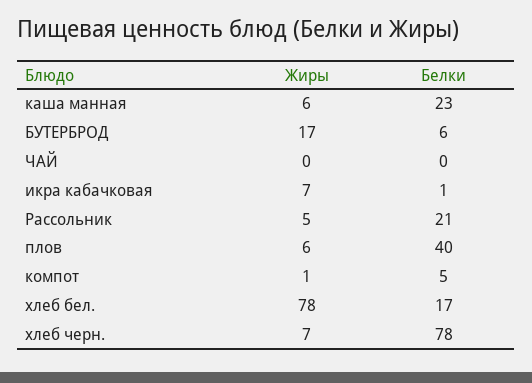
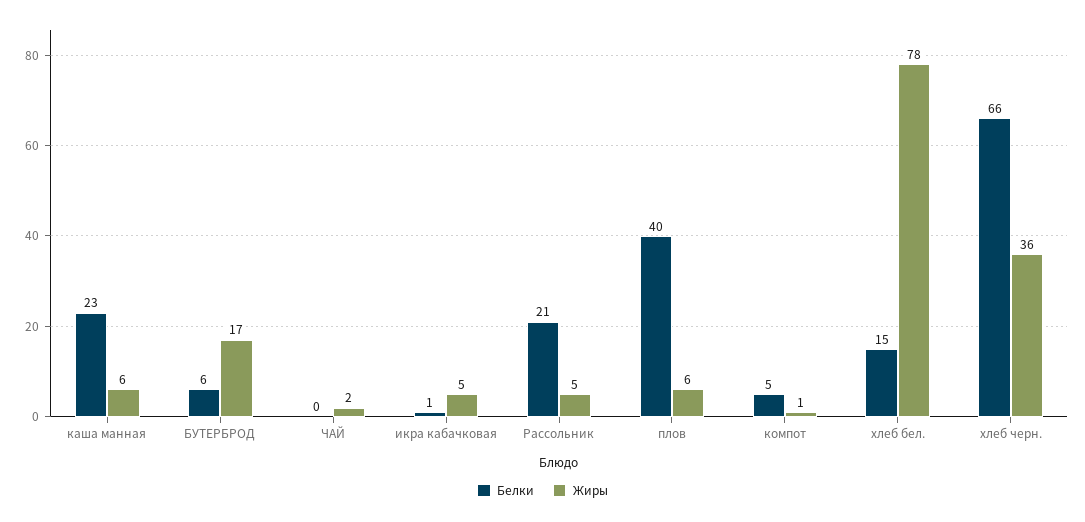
Жиры, ЧАЙ: 0 -> 2
Жиры, икра кабачковая: 7 -> 5
Белки, хлеб бел.: 17 -> 15
Жиры, хлеб черн.: 7 -> 36
Белки, хлеб черн.: 78 -> 66

